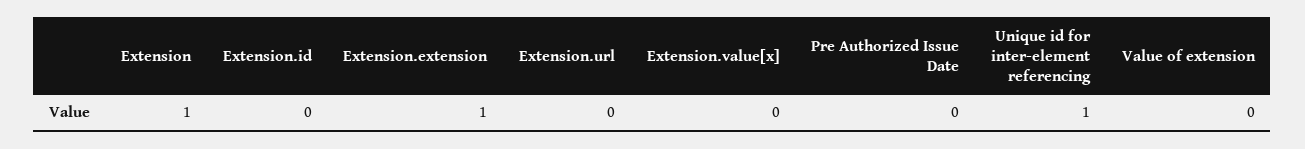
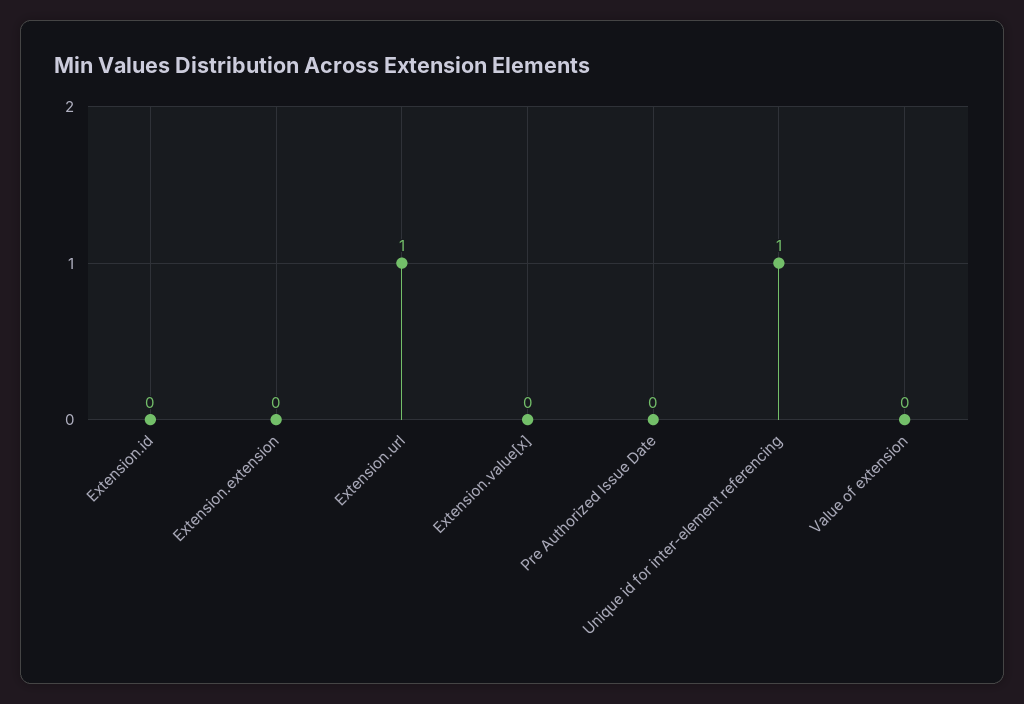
Extension: 1 -> none
Extension.extension: 1 -> 0
Extension.url: 0 -> 1

